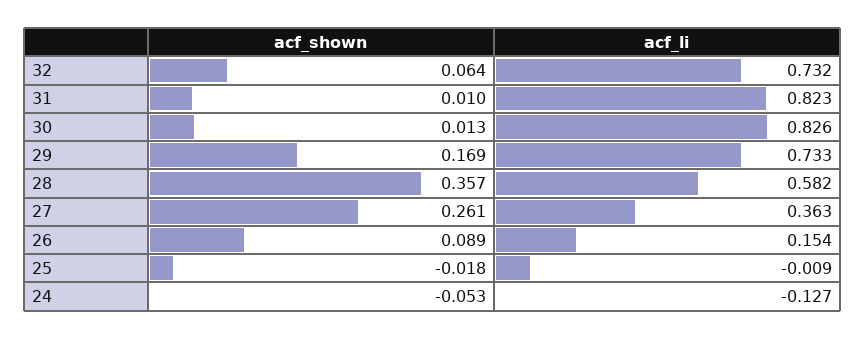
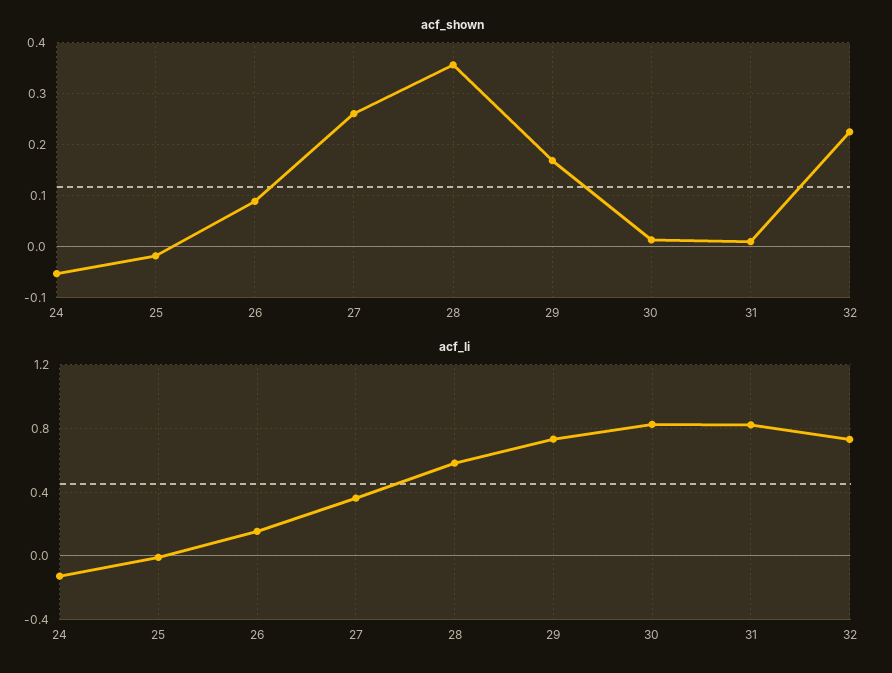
acf_shown, 32: 0.064 -> 0.22

